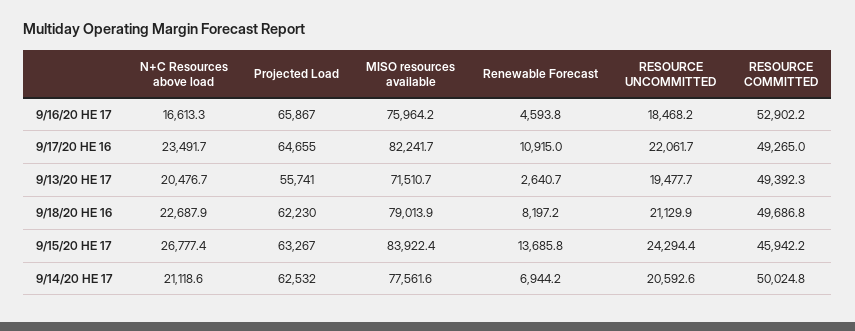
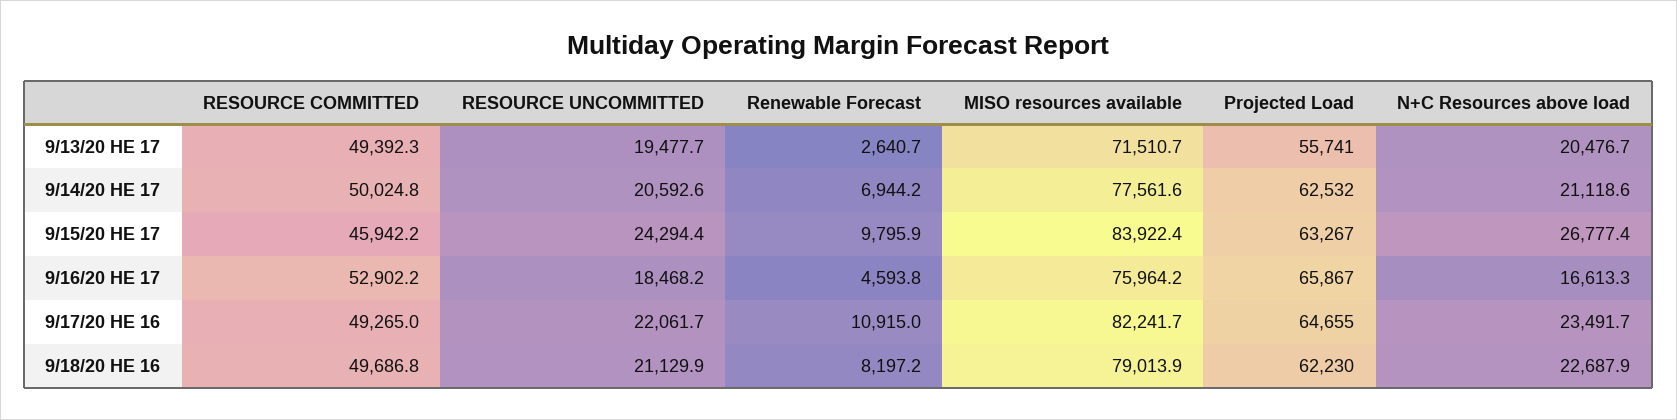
Renewable Forecast, 9/15/20 HE 17: 13685.8 -> 9795.9

